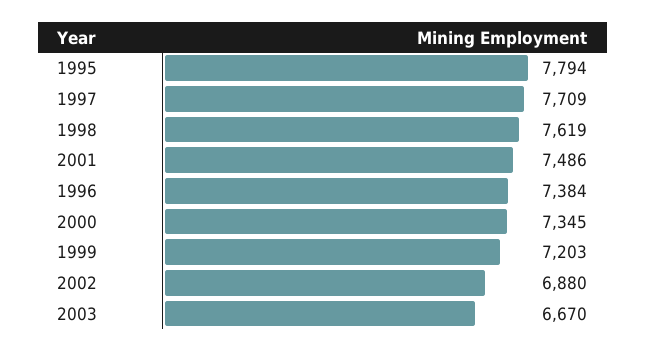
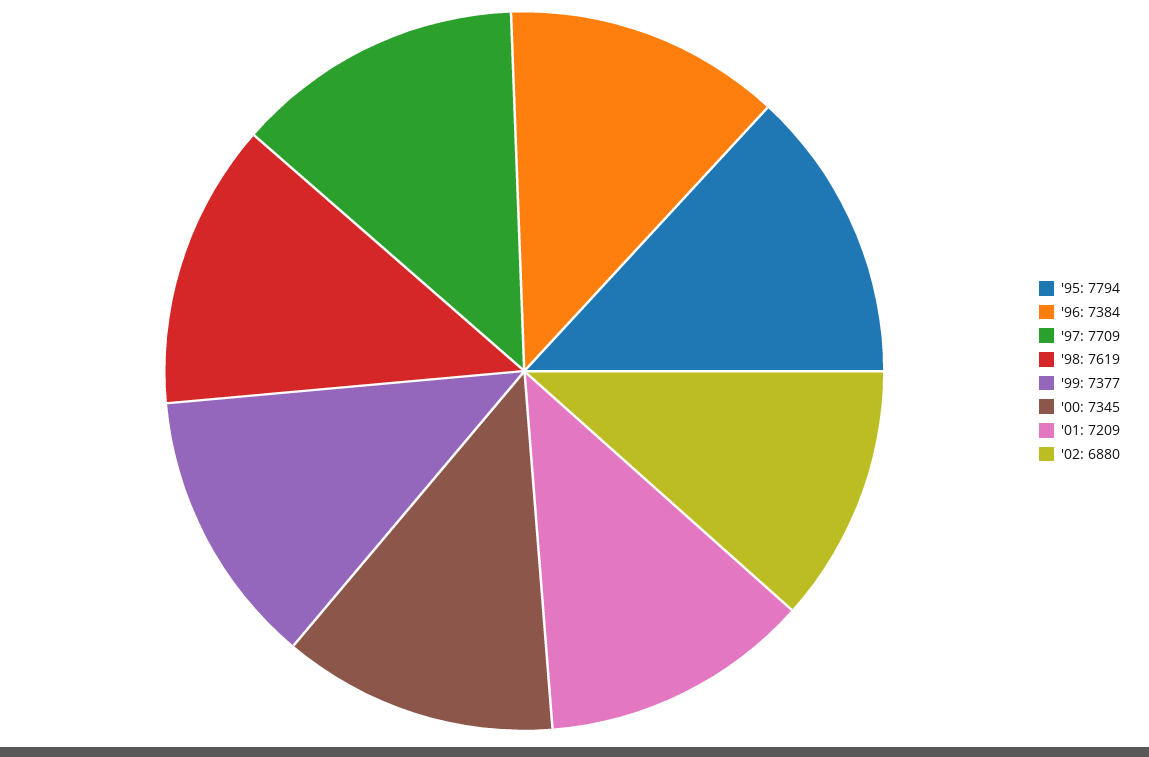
2001: 7486 -> 7209
1999: 7203 -> 7377
2003: 6670 -> none

